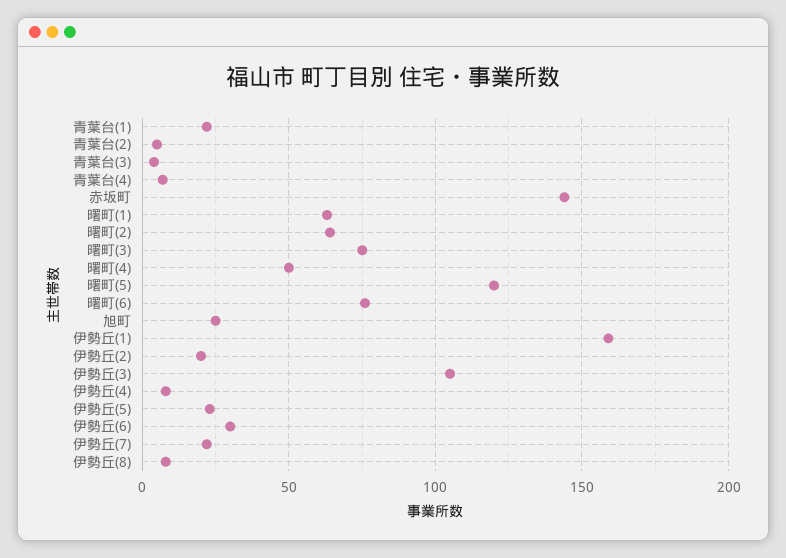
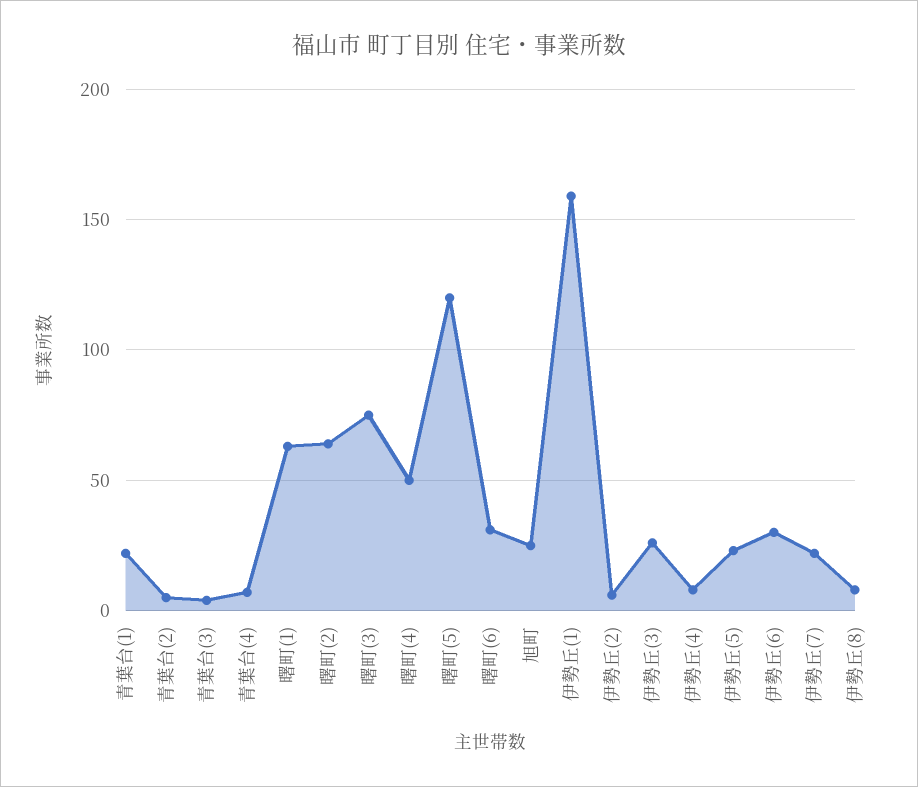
赤坂町: 145 -> none
曙町(6): 75 -> 30
伊勢丘(2): 20 -> 5
伊勢丘(3): 105 -> 25

